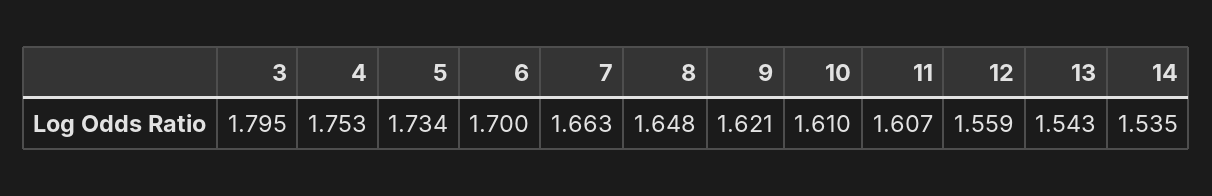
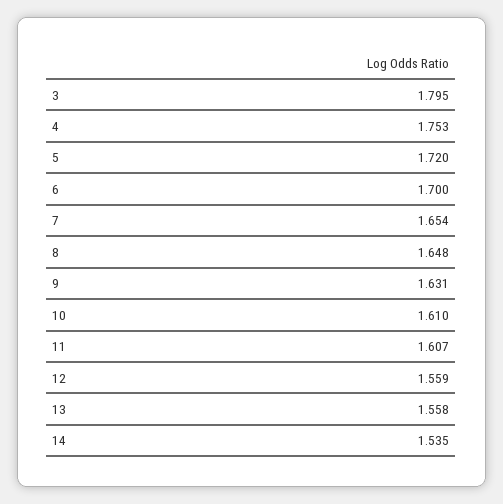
5: 1.734 -> 1.72
7: 1.663 -> 1.654
9: 1.621 -> 1.631
13: 1.543 -> 1.558

